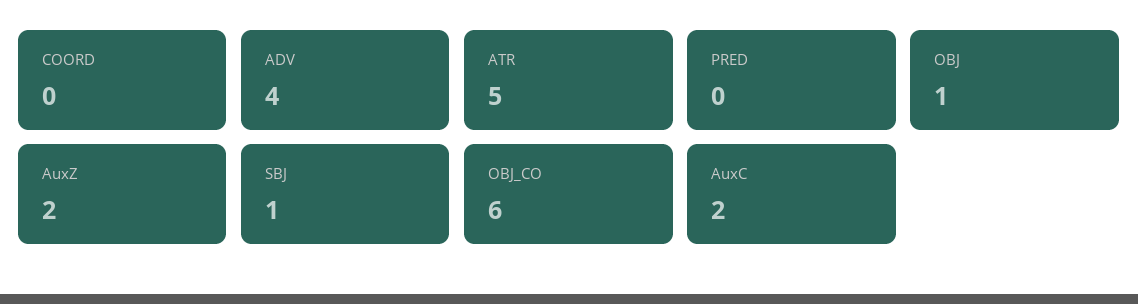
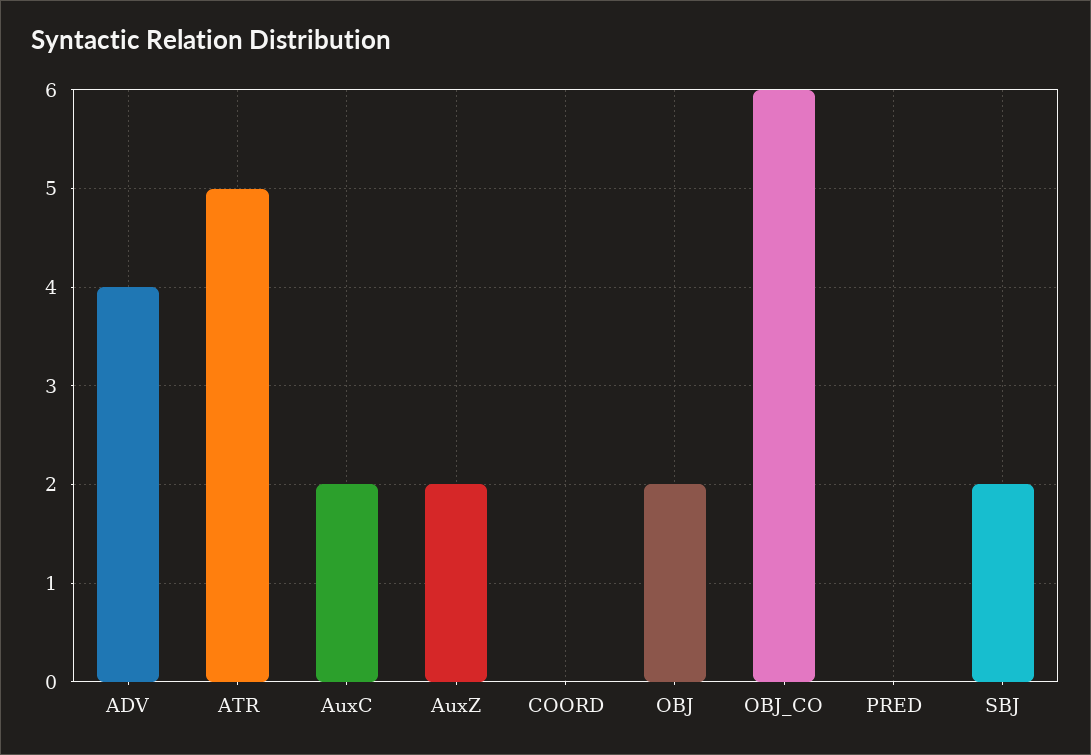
OBJ: 1 -> 2
SBJ: 1 -> 2

